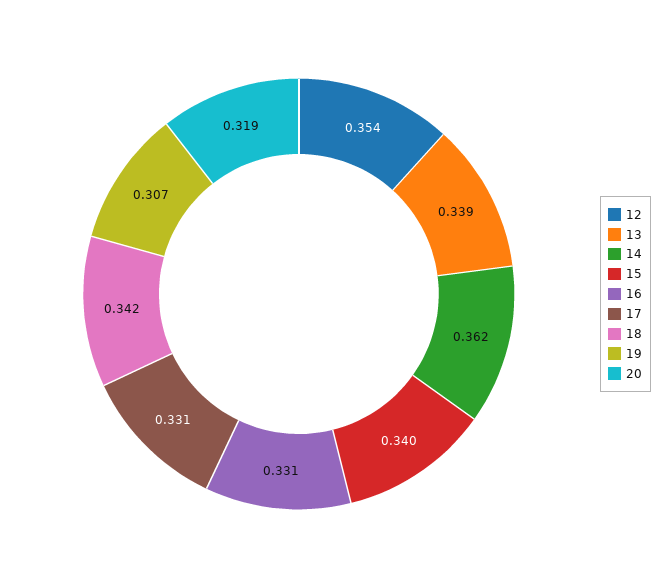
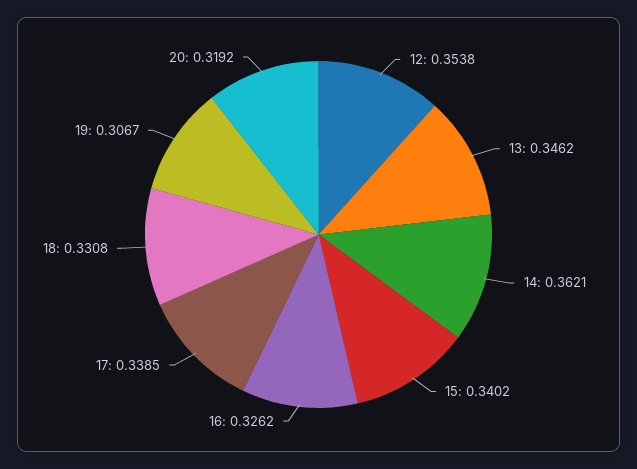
13: 0.339 -> 0.3462
16: 0.331 -> 0.3262
17: 0.331 -> 0.3385
18: 0.342 -> 0.3308

